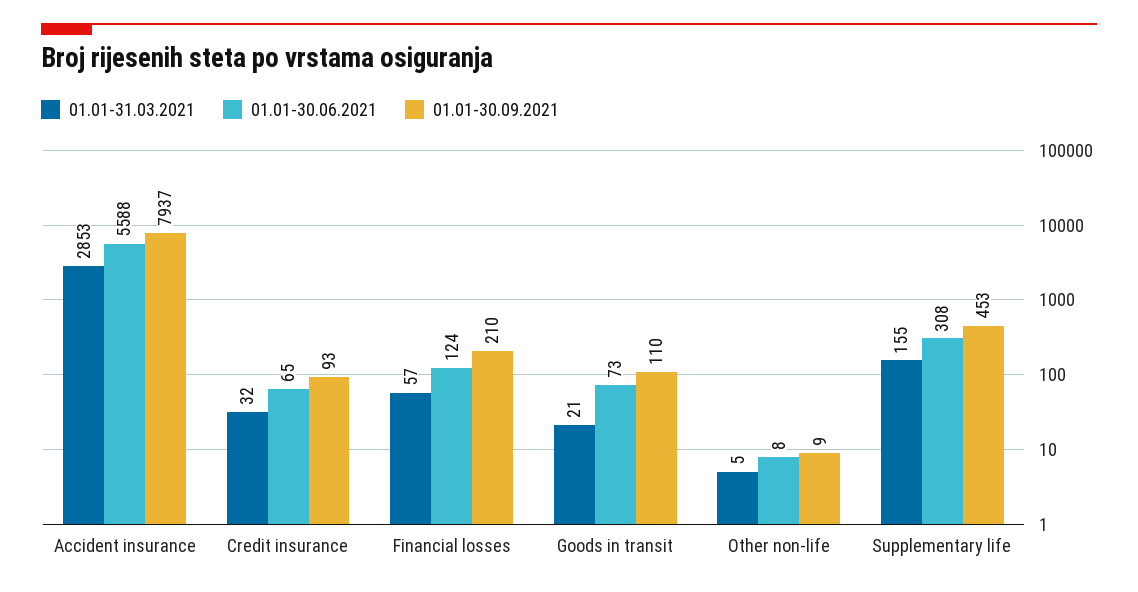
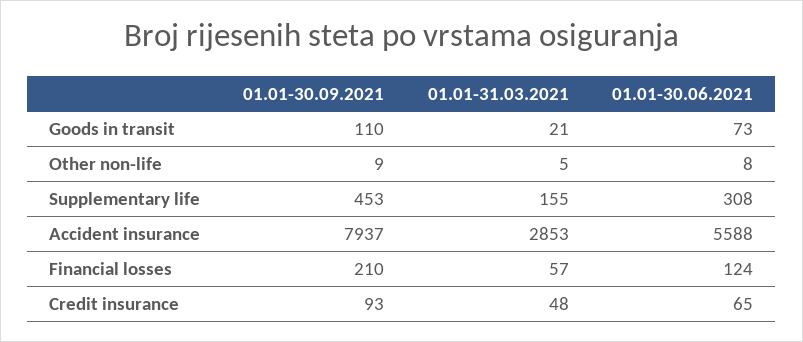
01.01-31.03.2021, Credit insurance: 32 -> 48

